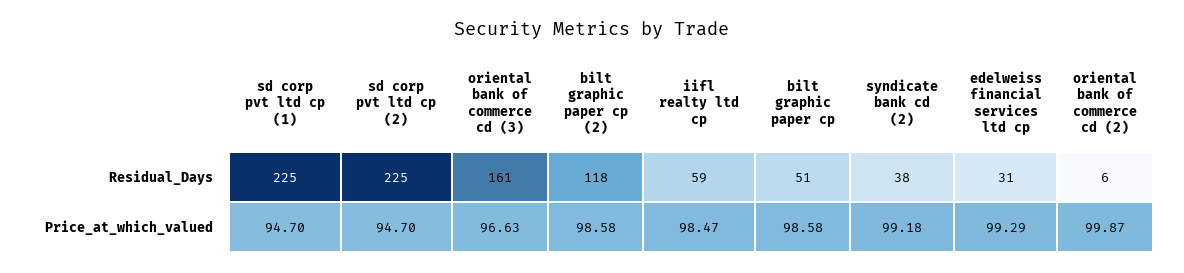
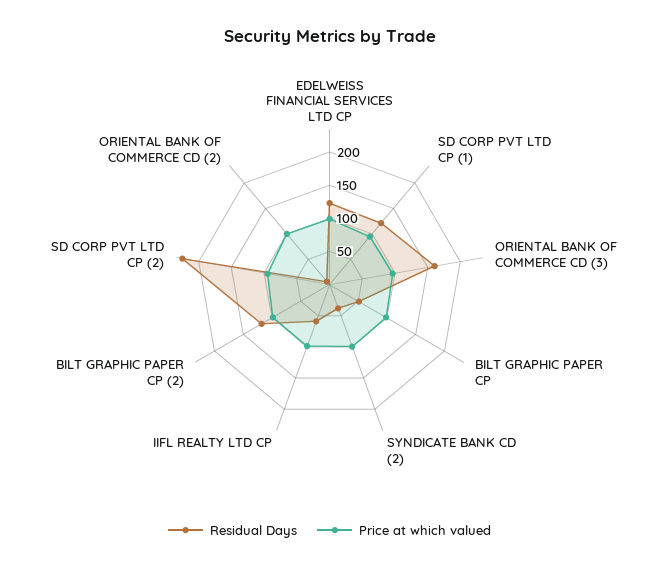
Residual_Days, sd corp pvt ltd cp (1): 225 -> 125
Residual_Days, edelweiss financial services ltd cp: 31 -> 125

